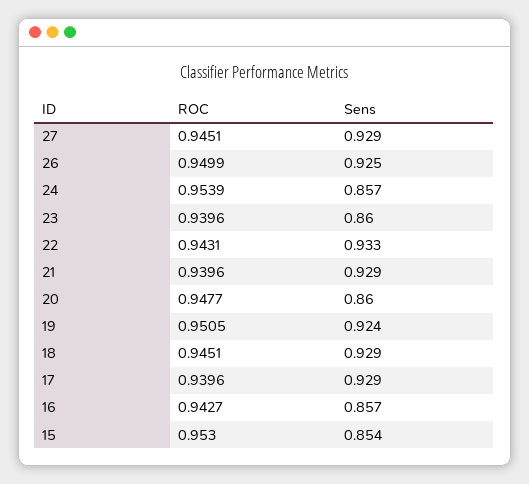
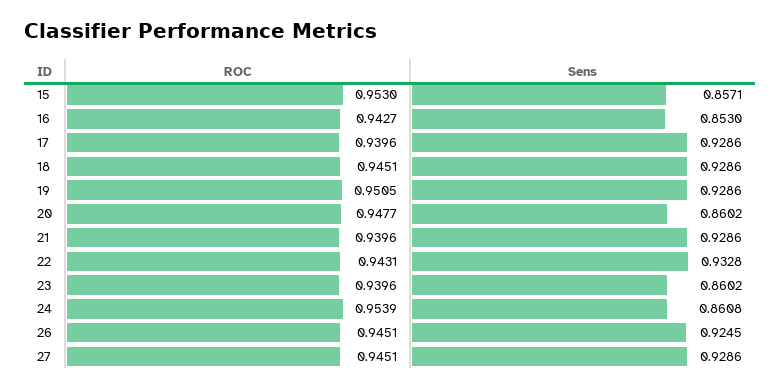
ROC, 26: 0.9499 -> 0.9451
Sens, 24: 0.857 -> 0.8608
Sens, 19: 0.924 -> 0.9286
Sens, 16: 0.857 -> 0.853
Sens, 15: 0.854 -> 0.8571

